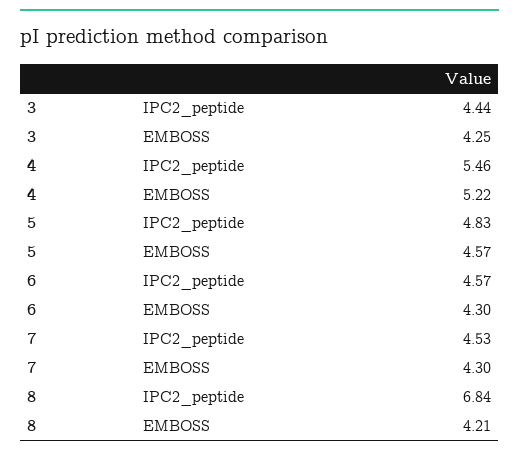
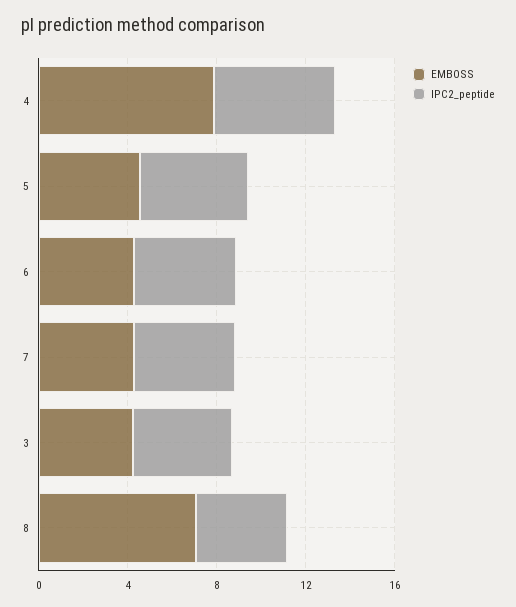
EMBOSS, 4: 5.22 -> 8
IPC2_peptide, 8: 6.84 -> 4
EMBOSS, 8: 4.21 -> 7

